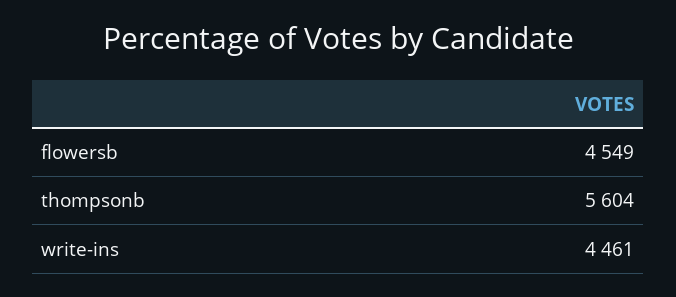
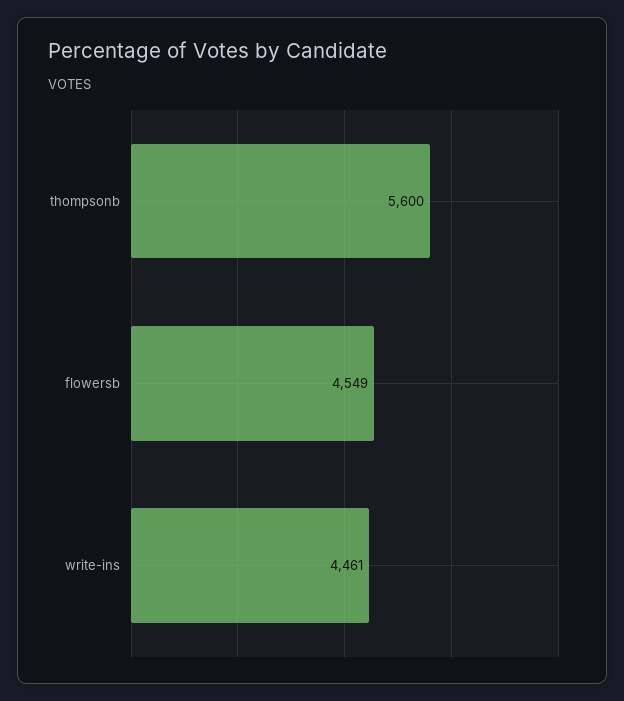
thompsonb: 5604 -> 5600

